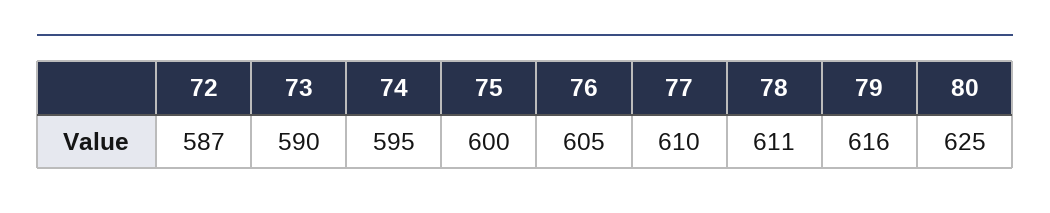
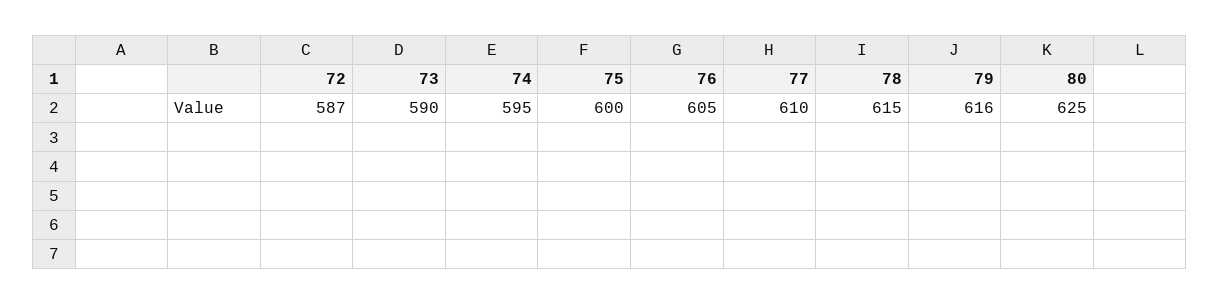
78: 611 -> 615

